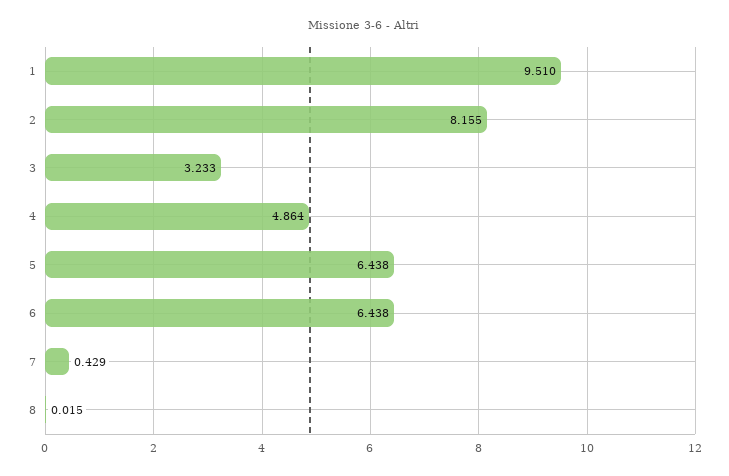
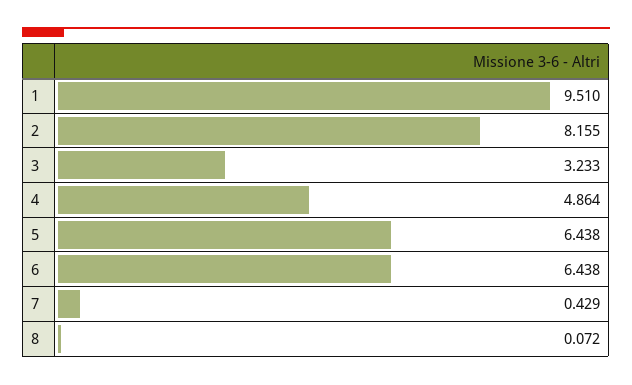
8: 0.015 -> 0.072

